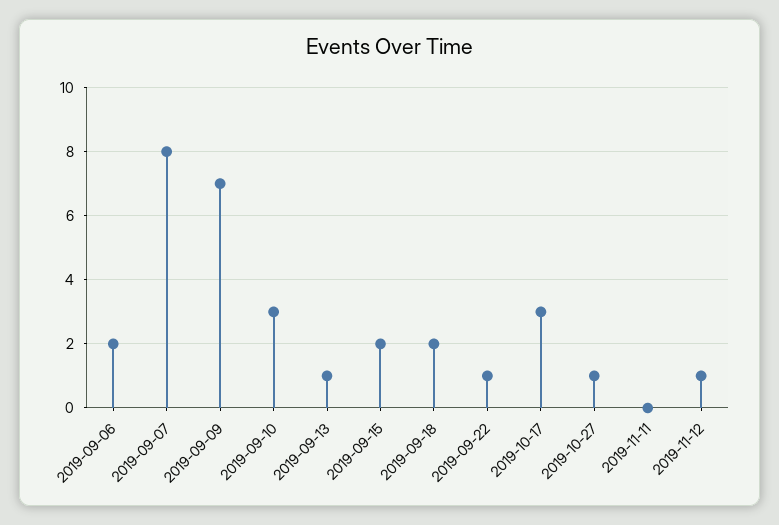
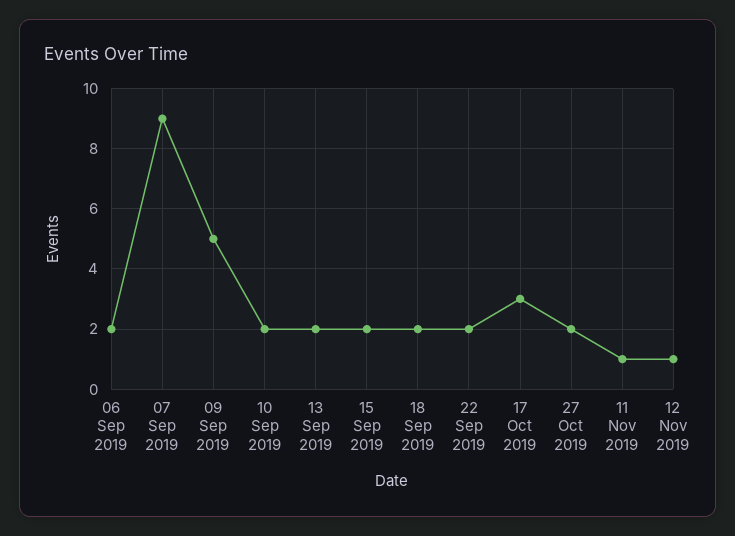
2019-09-07: 8 -> 9
2019-09-09: 7 -> 5
2019-09-10: 3 -> 2
2019-09-13: 1 -> 2
2019-09-22: 1 -> 2
2019-10-27: 1 -> 2
2019-11-11: 0 -> 1

